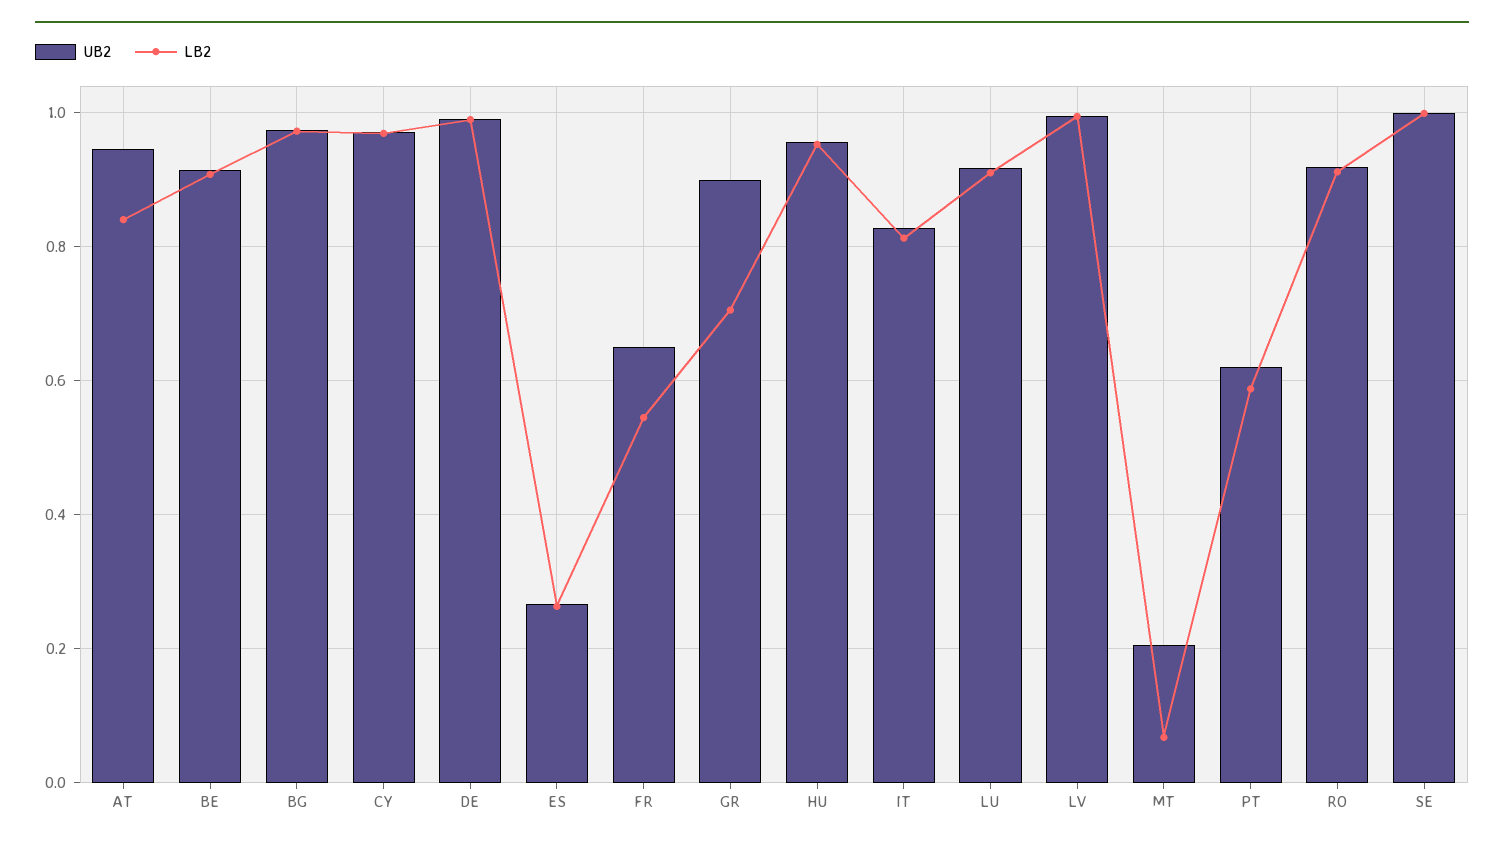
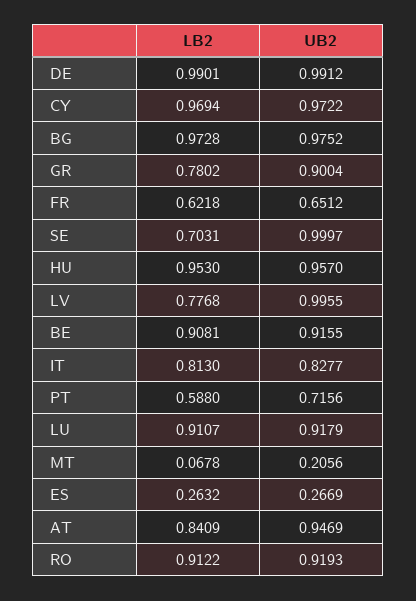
LB2, FR: 0.54 -> 0.6218
LB2, GR: 0.7 -> 0.7802
LB2, LV: 1 -> 0.7768
UB2, PT: 0.62 -> 0.7156
LB2, SE: 1 -> 0.7031

